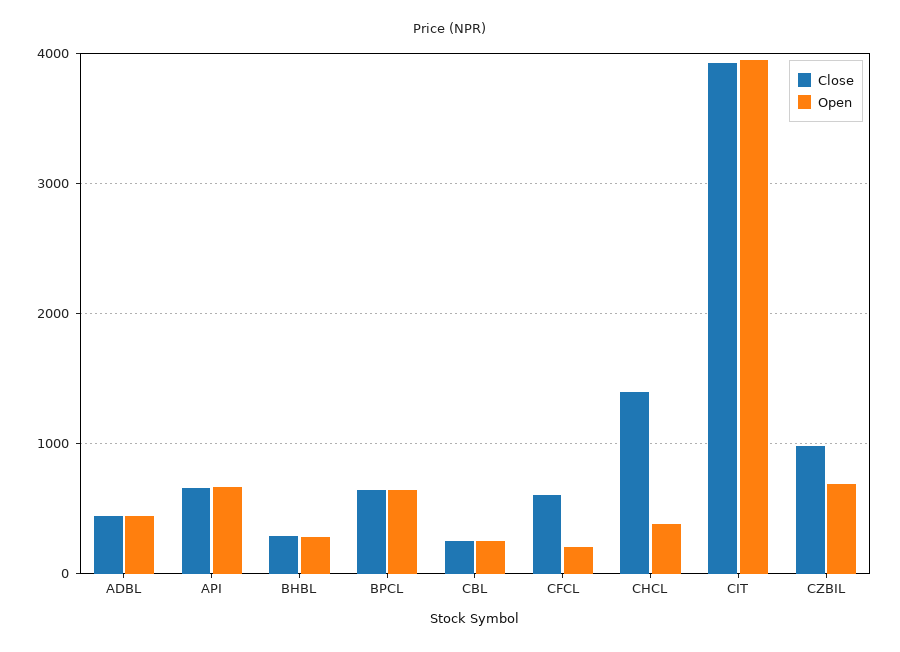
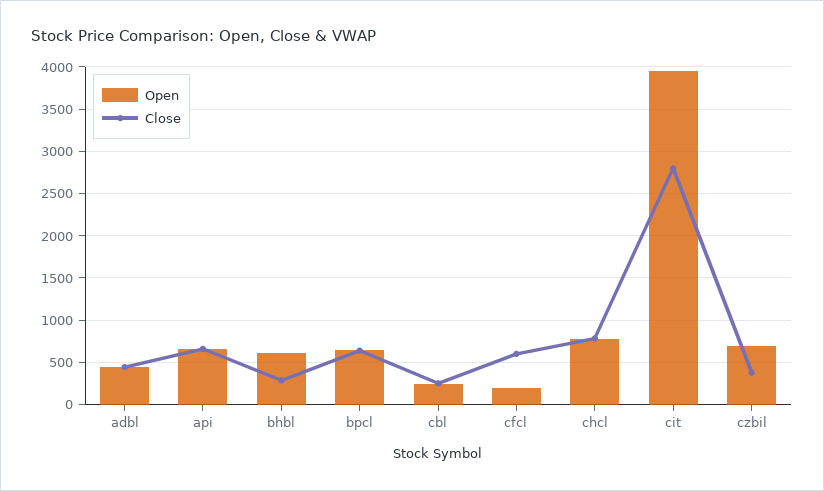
Open, BHBL: 300 -> 600
Close, CHCL: 1400 -> 800
Open, CHCL: 400 -> 800
Close, CIT: 3900 -> 2800
Close, CZBIL: 1000 -> 400

